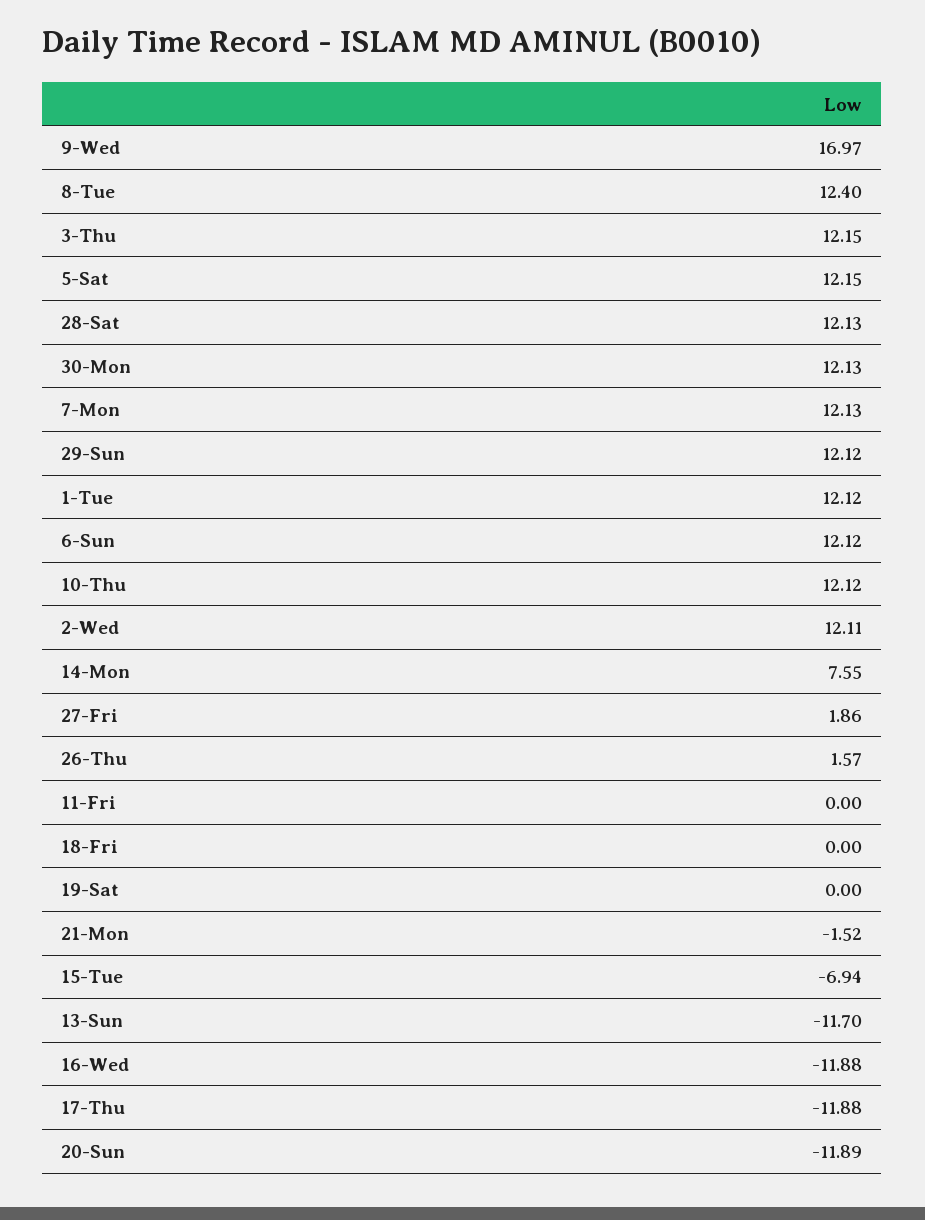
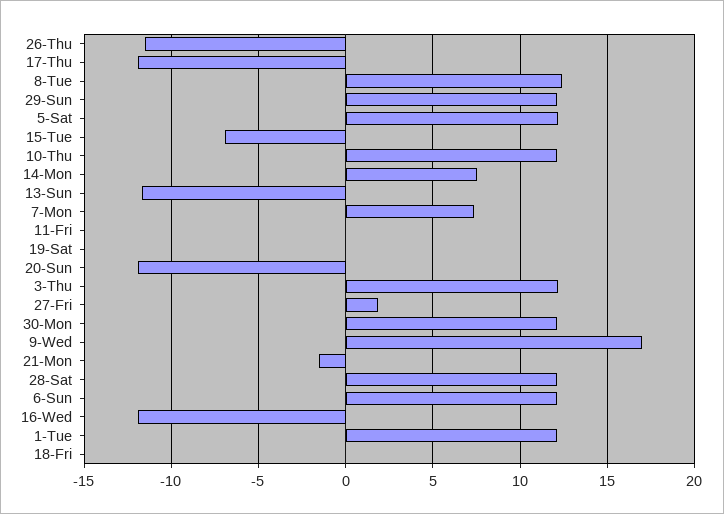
7-Mon: 12.13 -> 7.5
2-Wed: 12.11 -> none
26-Thu: 1.57 -> -11.5

